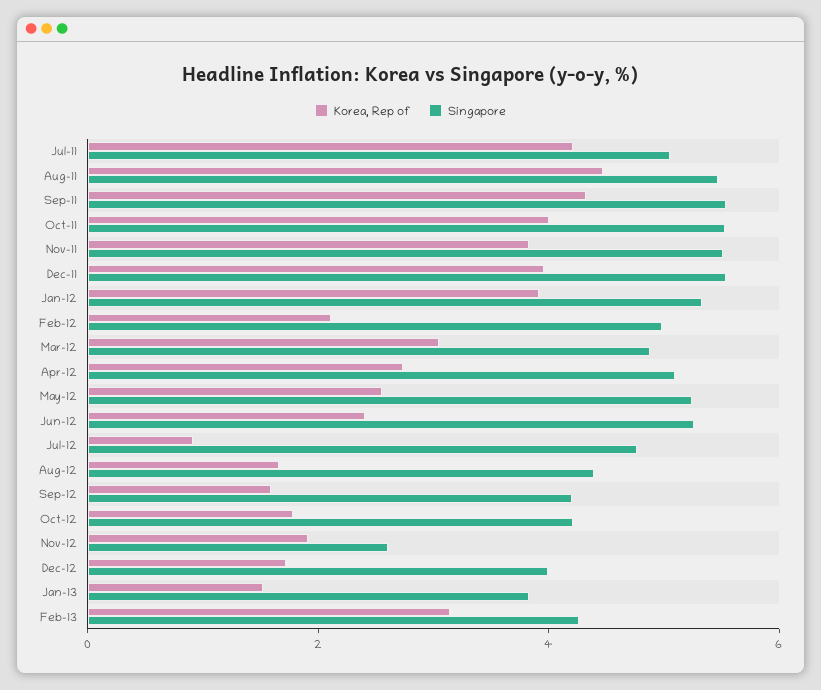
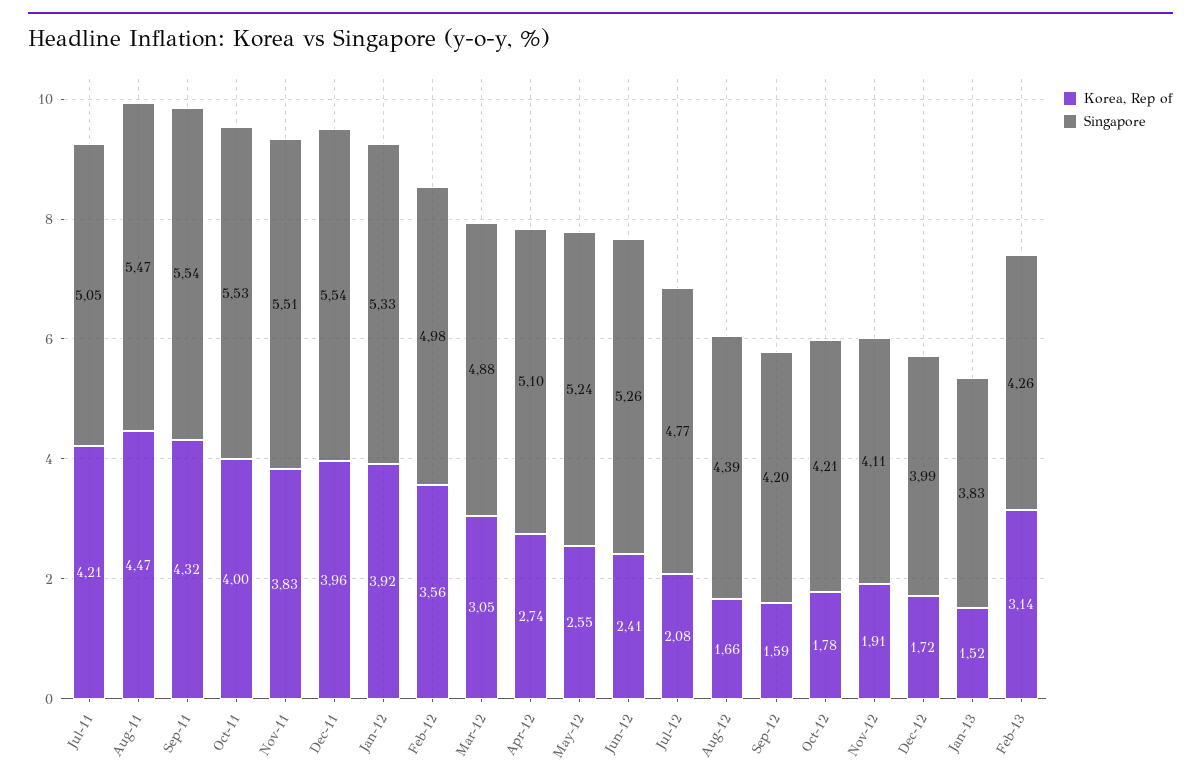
Korea, Rep of, Feb-12: 2 -> 3.56
Korea, Rep of, Jul-12: 1 -> 2.08
Singapore, Nov-12: 2.5 -> 4.11

